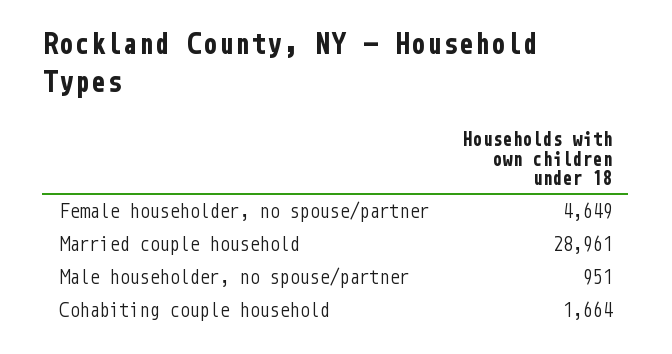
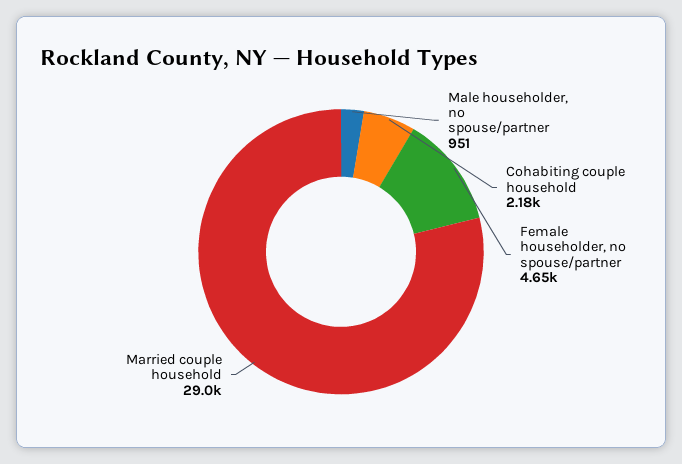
Cohabiting couple household: 1664 -> 2180

